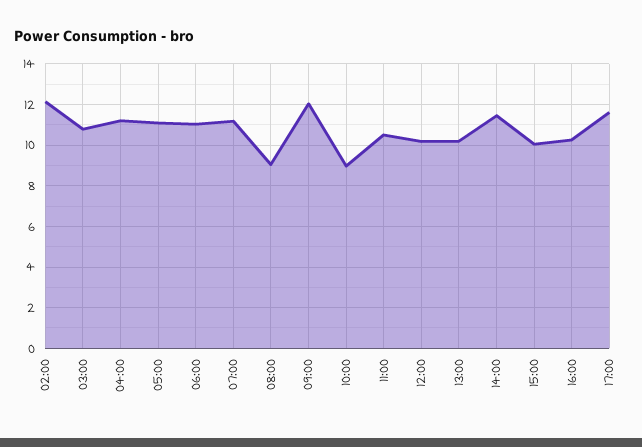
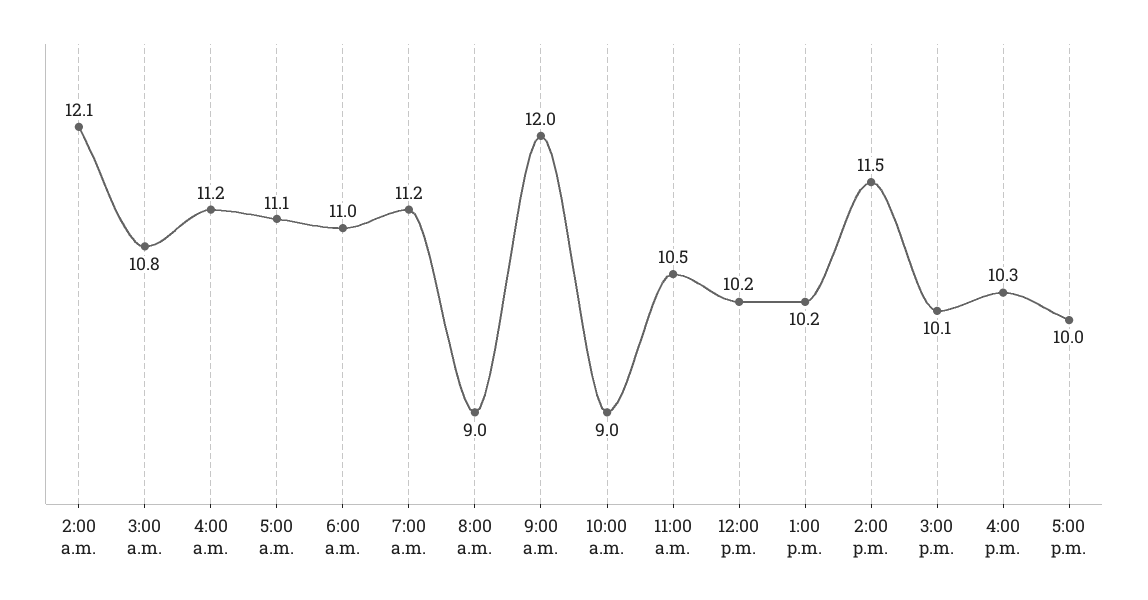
17:00: 11.5 -> 10

